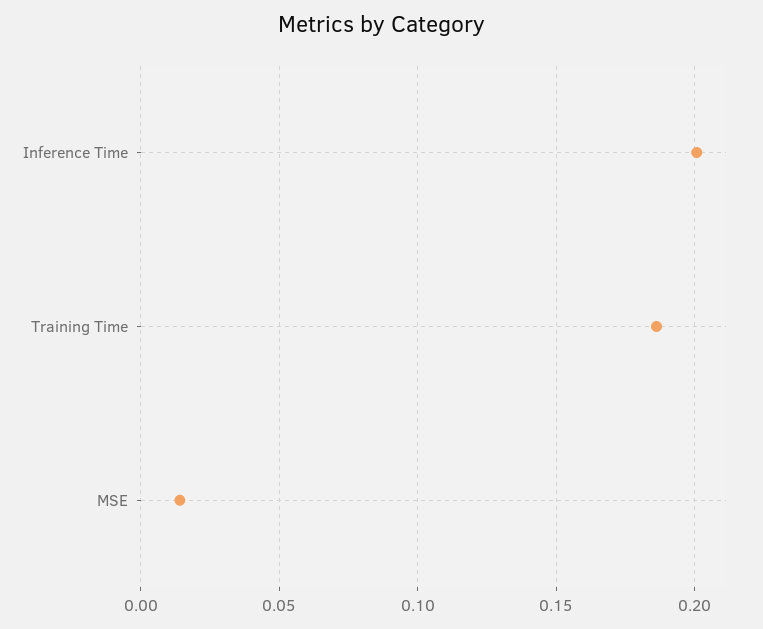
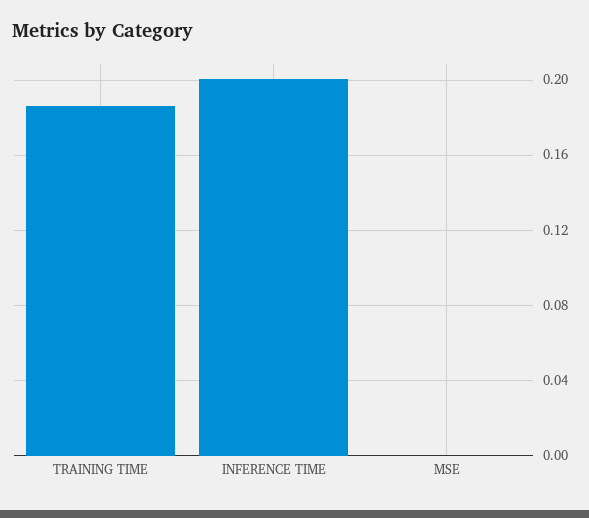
MSE: 0.015 -> 0

